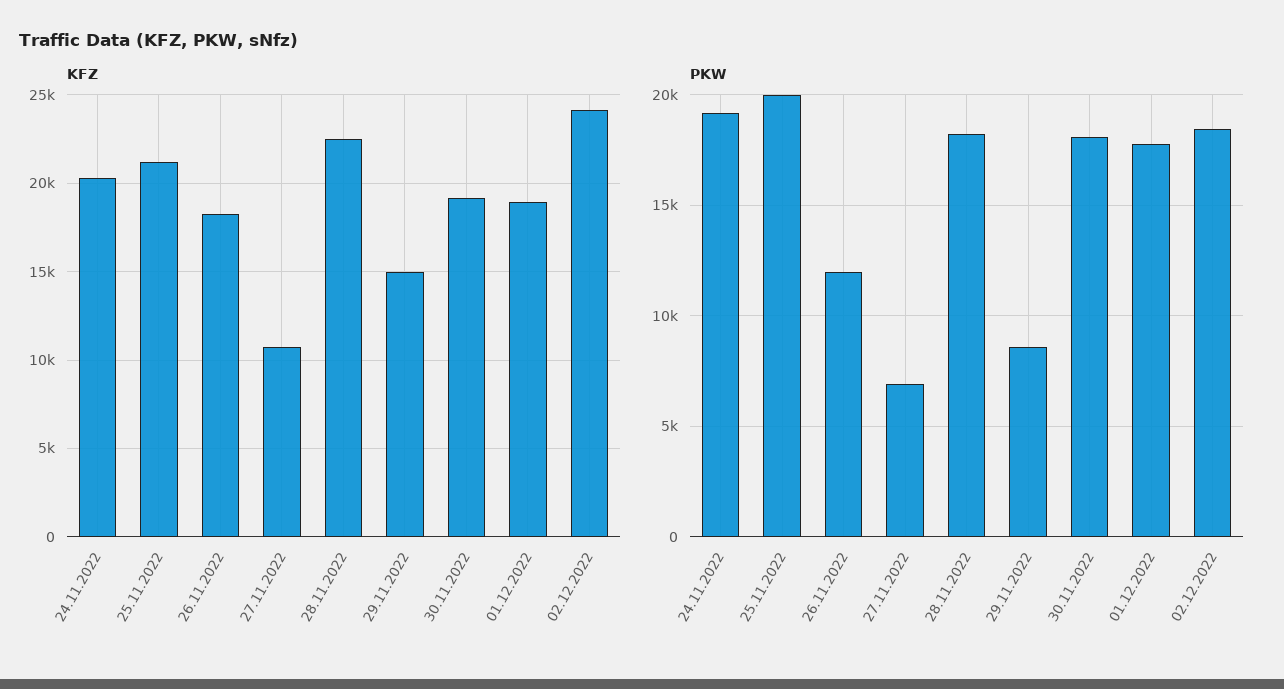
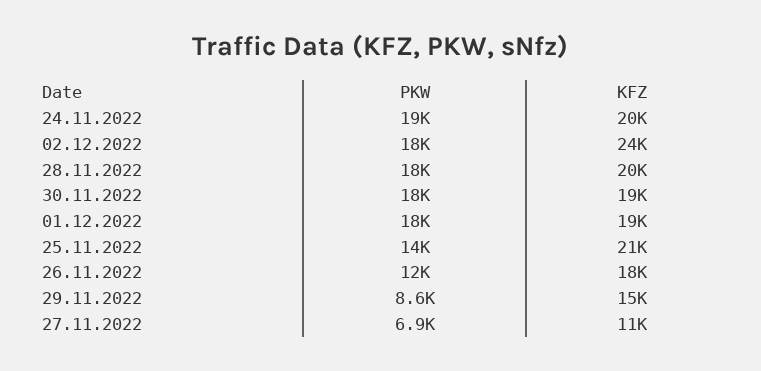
KFZ, 28.11.2022: 22500 -> 20000
PKW, 25.11.2022: 20000 -> 14000

